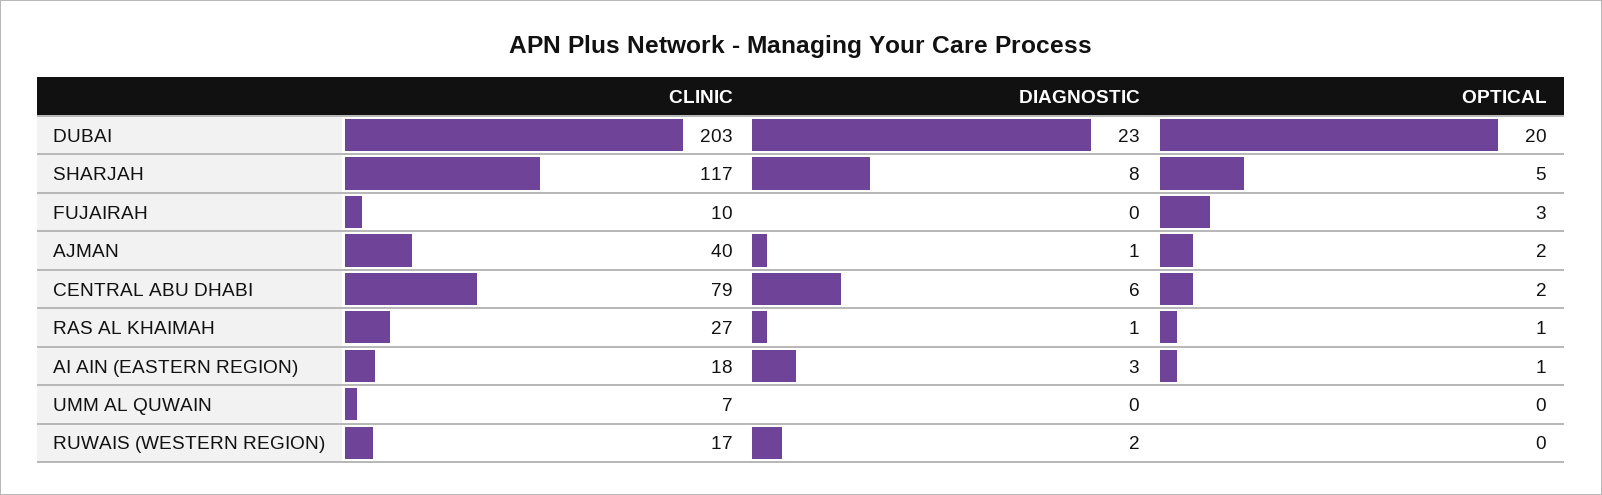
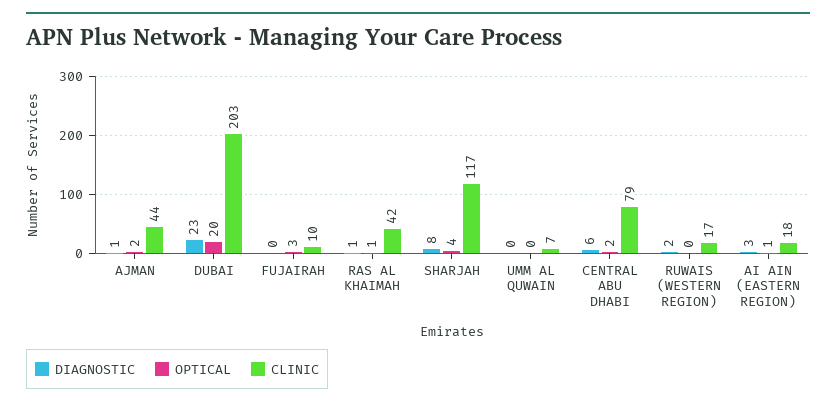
OPTICAL, SHARJAH: 5 -> 4
CLINIC, AJMAN: 40 -> 44
CLINIC, RAS AL KHAIMAH: 27 -> 42

